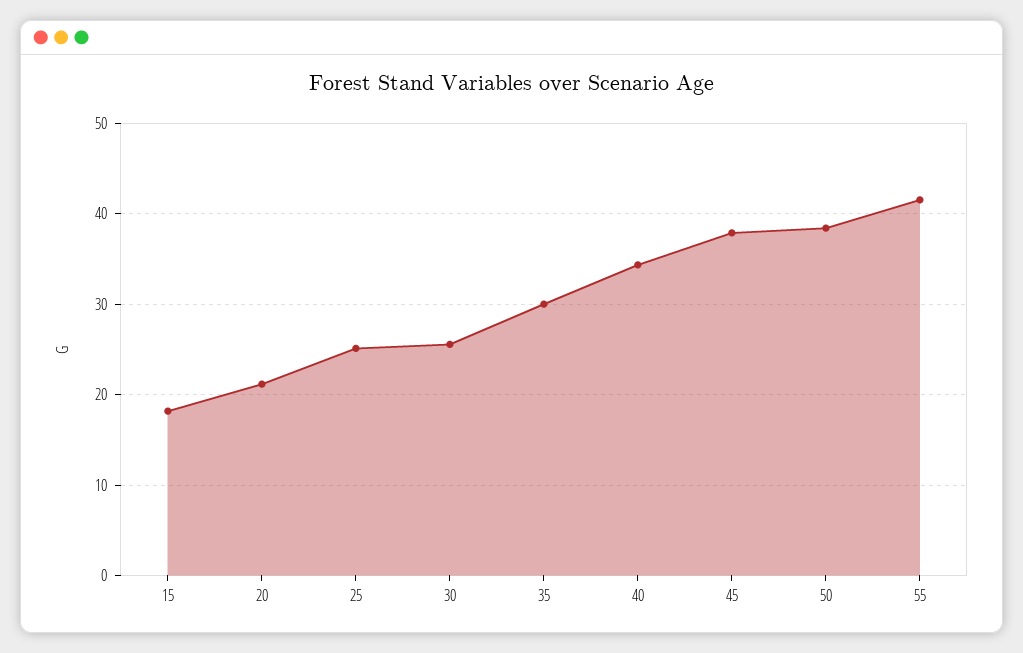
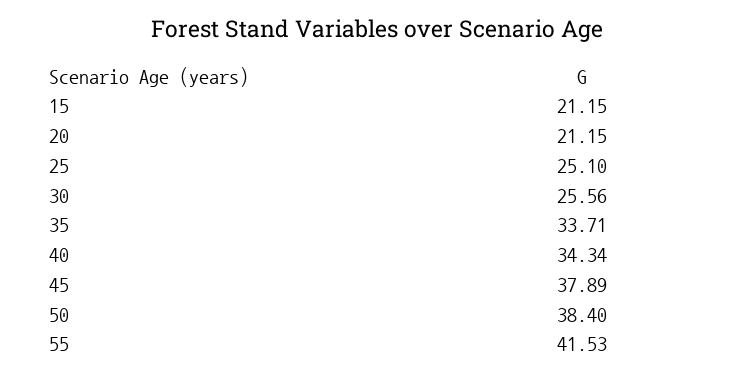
15: 18 -> 21.15
35: 30 -> 33.71

